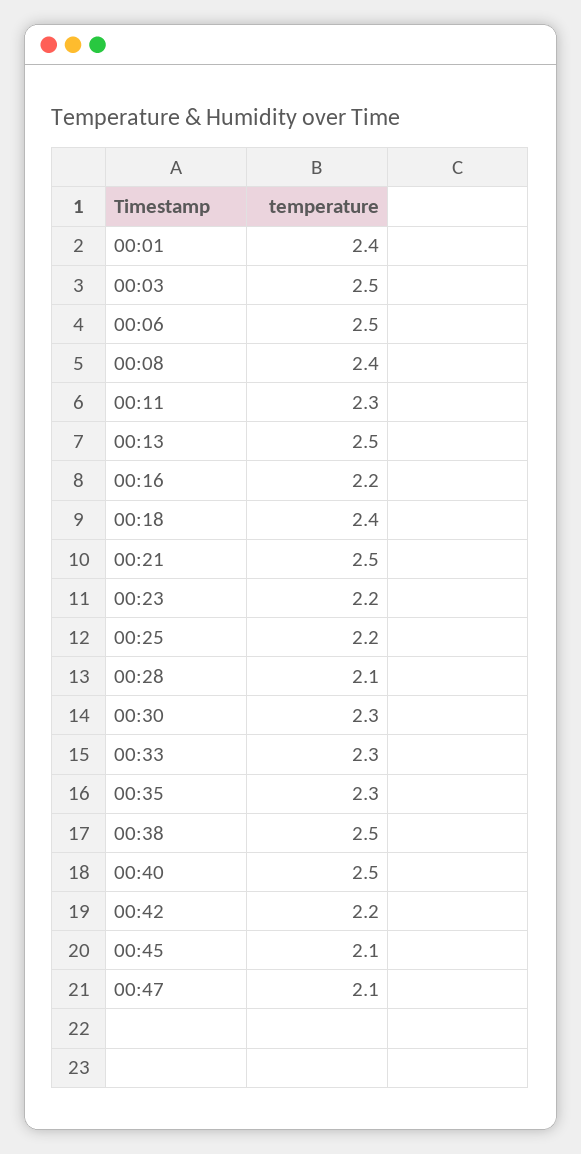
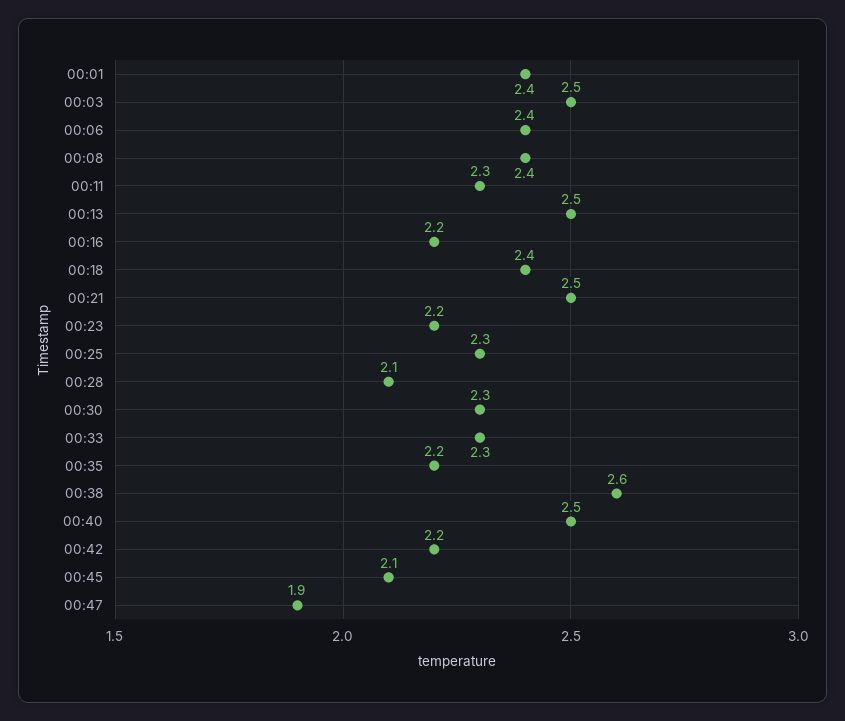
00:06: 2.5 -> 2.4
00:25: 2.2 -> 2.3
00:35: 2.3 -> 2.2
00:38: 2.5 -> 2.6
00:47: 2.1 -> 1.9

